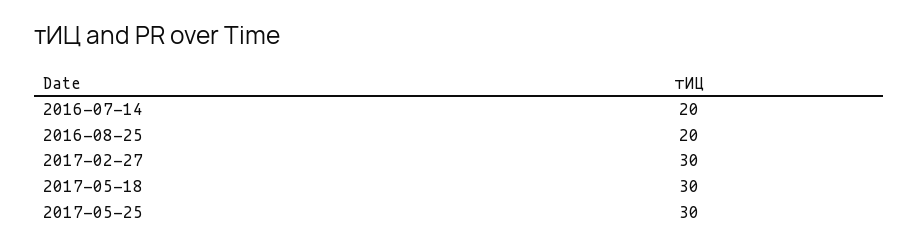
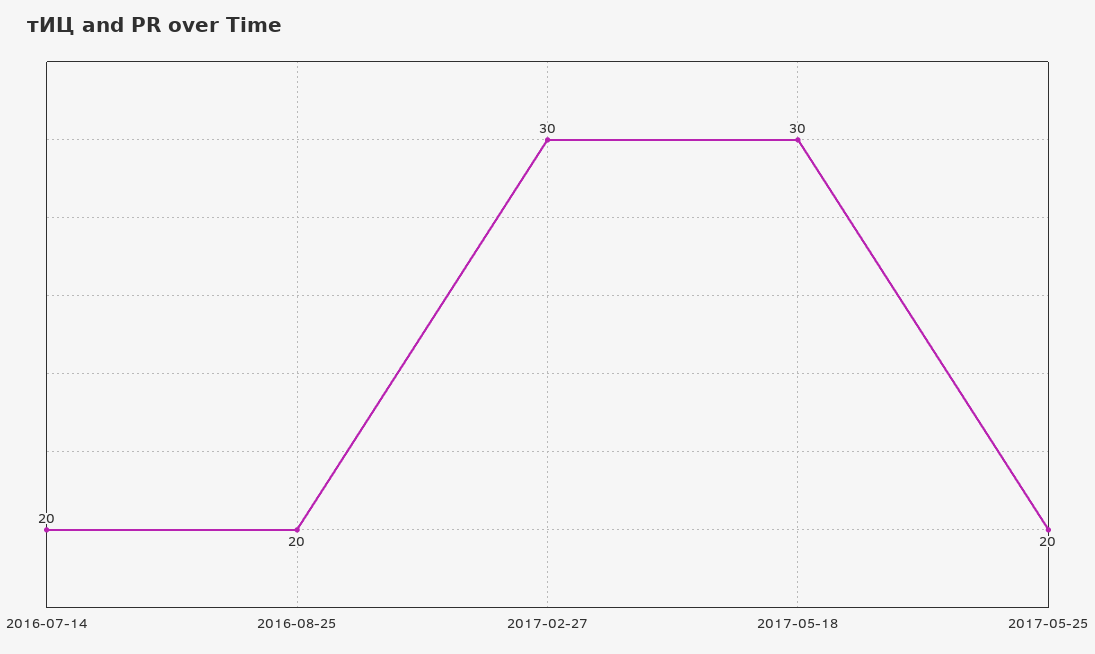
2017-05-25: 30 -> 20

